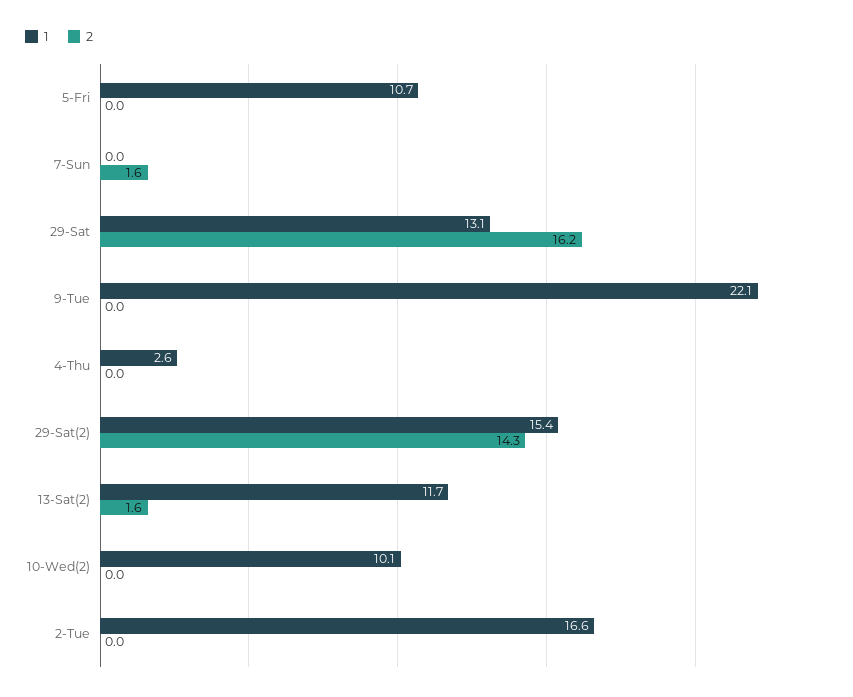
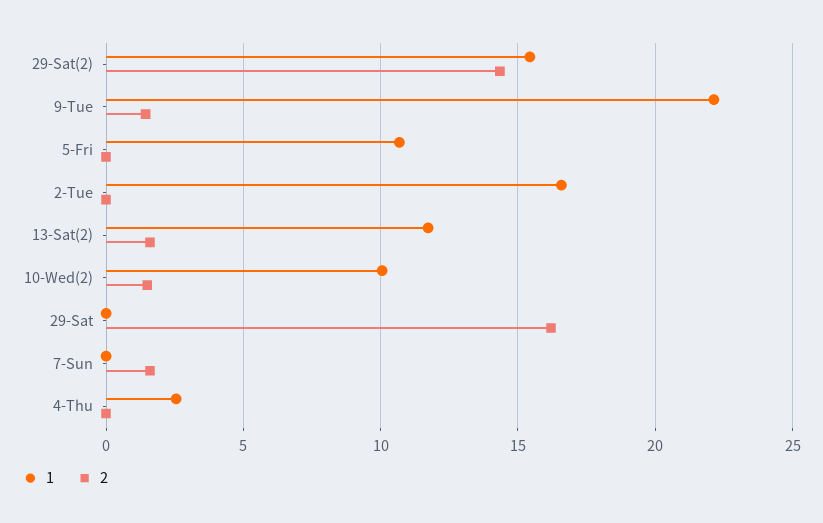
1, 29-Sat: 13.1 -> 0
2, 9-Tue: 0 -> 1.5
2, 10-Wed(2): 0 -> 1.5

